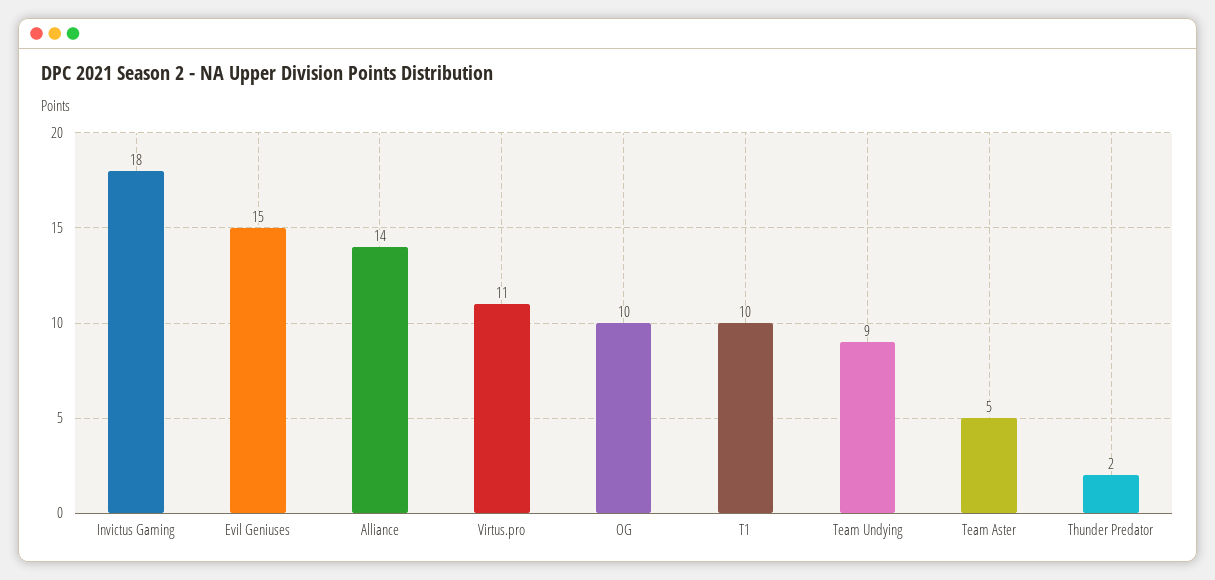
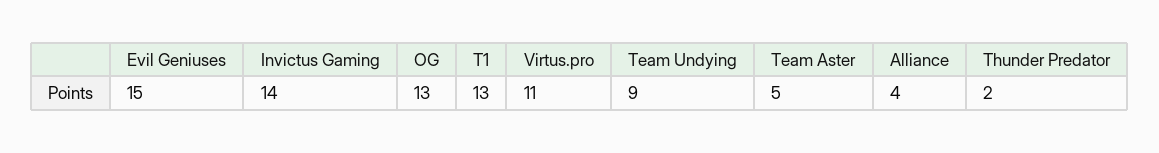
Invictus Gaming: 18 -> 14
Alliance: 14 -> 4
OG: 10 -> 13
T1: 10 -> 13

